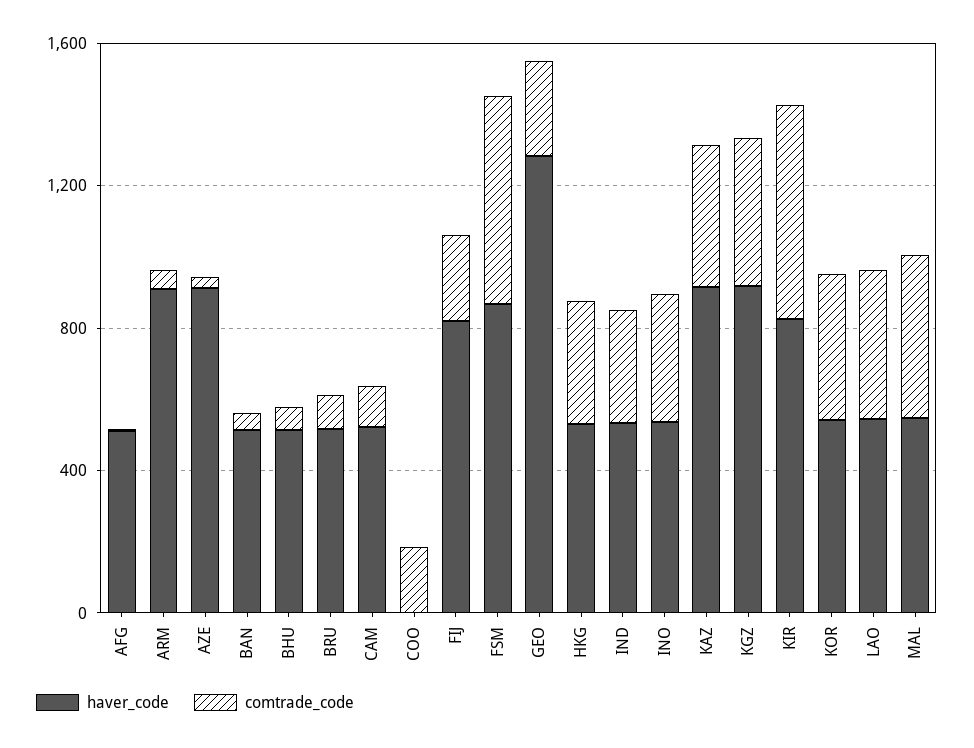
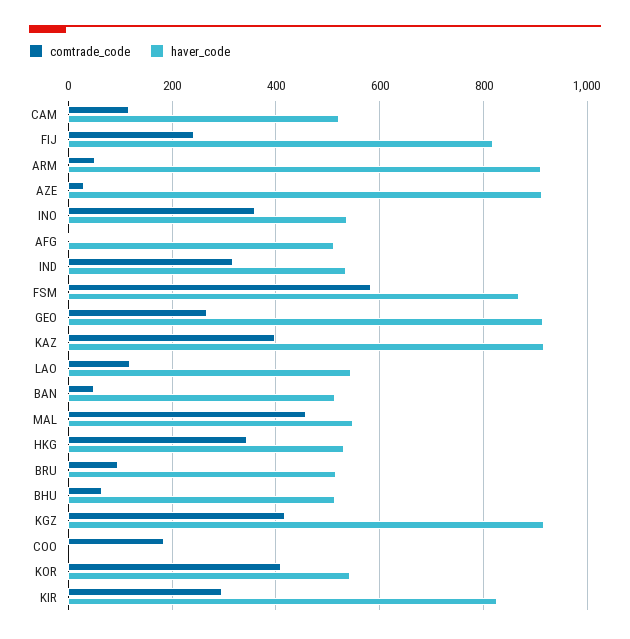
haver_code, GEO: 1300 -> 920
comtrade_code, KIR: 600 -> 300
comtrade_code, LAO: 400 -> 120

